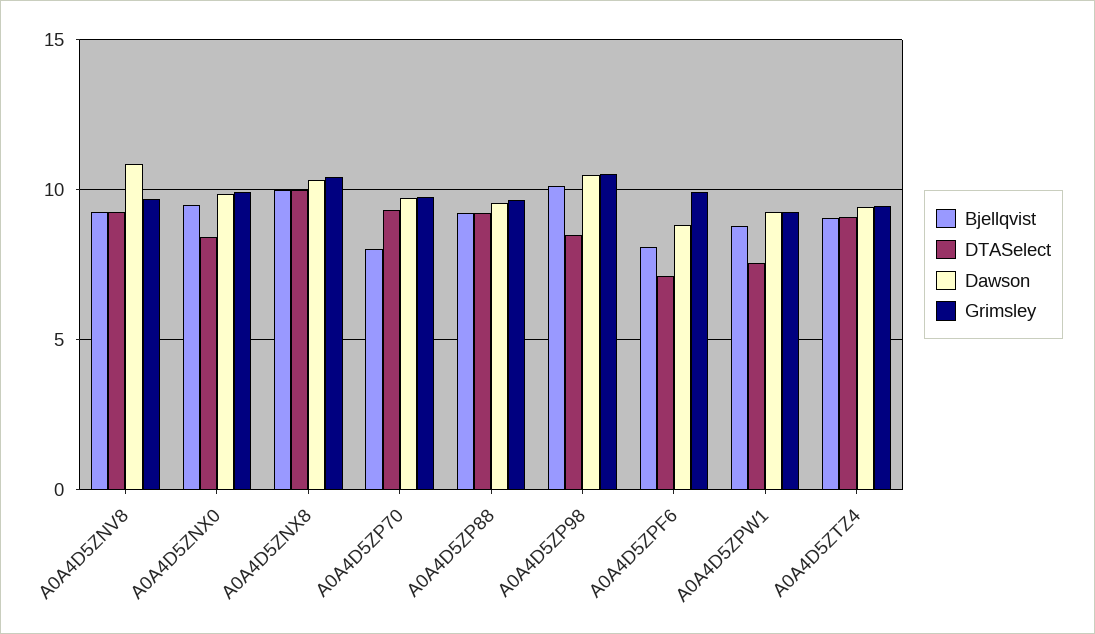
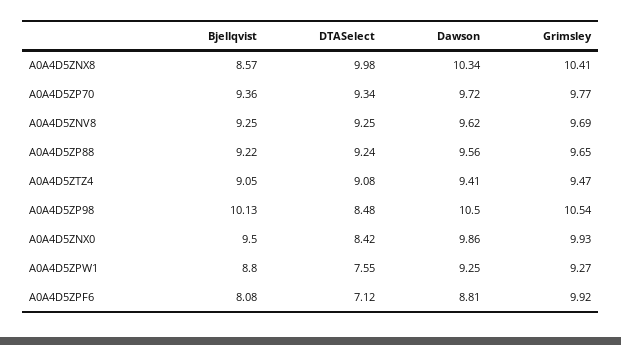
Dawson, A0A4D5ZNV8: 11 -> 9.62
Bjellqvist, A0A4D5ZNX8: 10 -> 8.57
Bjellqvist, A0A4D5ZP70: 8 -> 9.36

